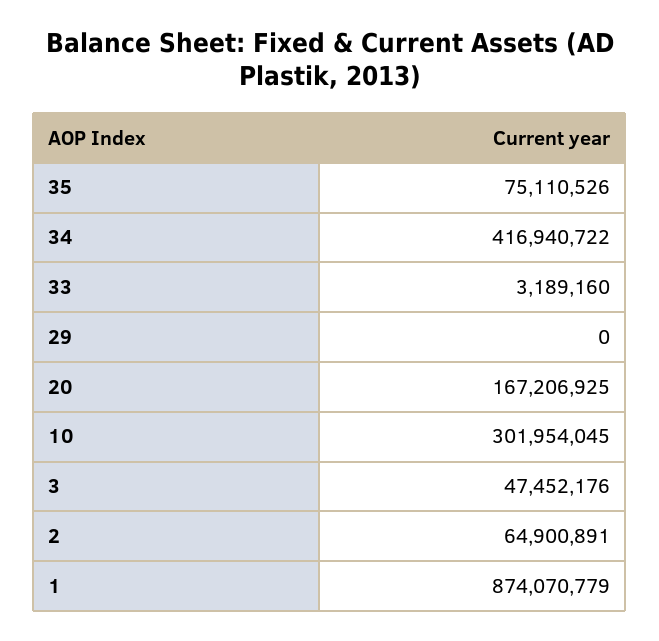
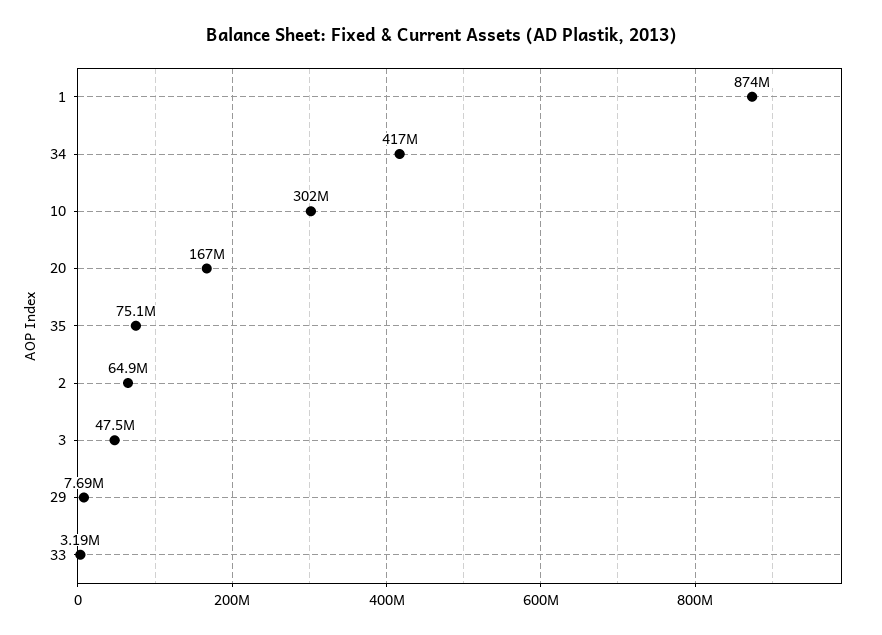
29: 0 -> 7690000

